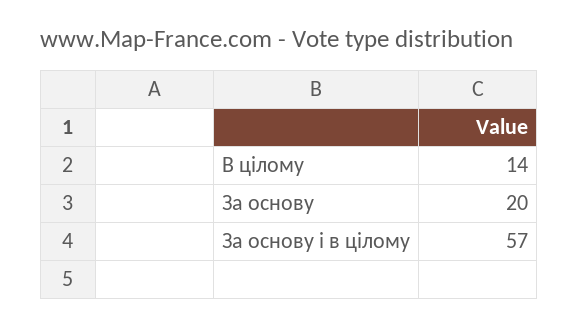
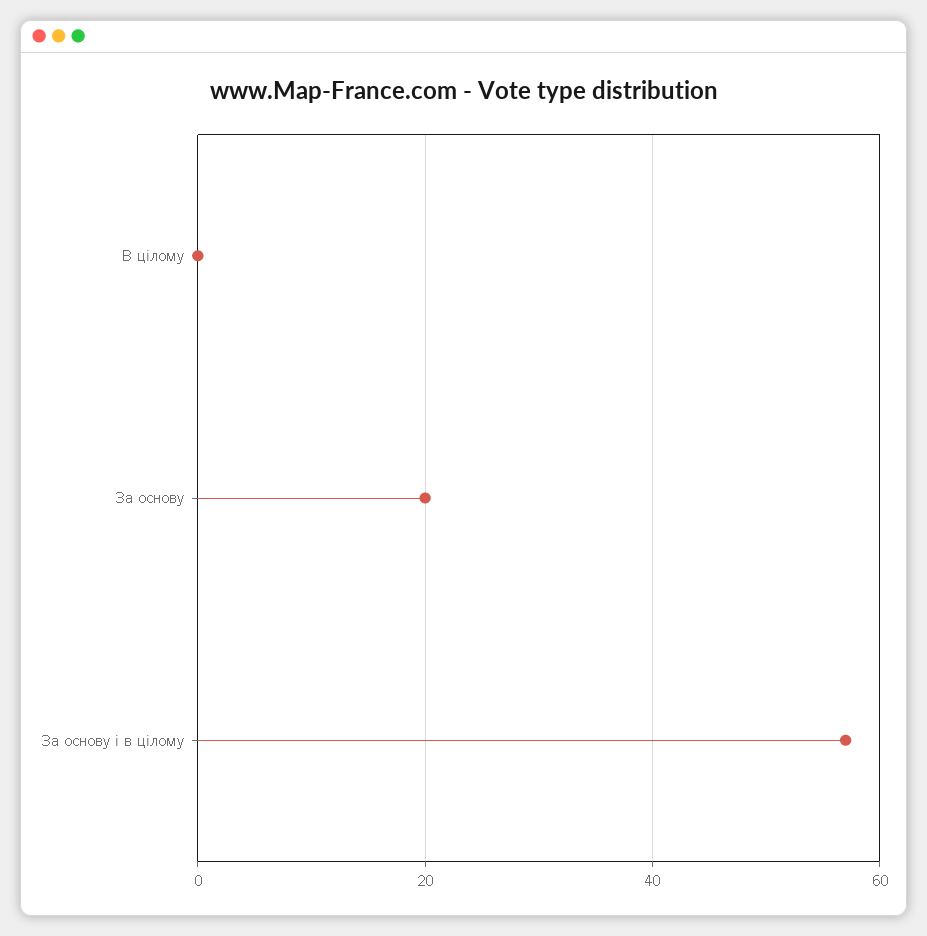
В цілому: 14 -> 0

